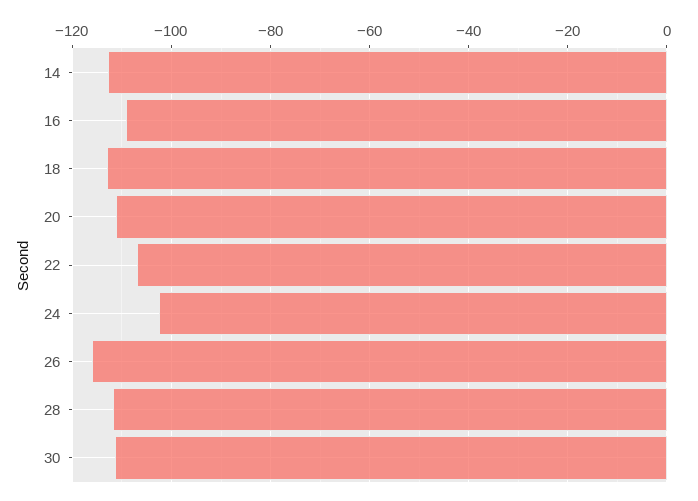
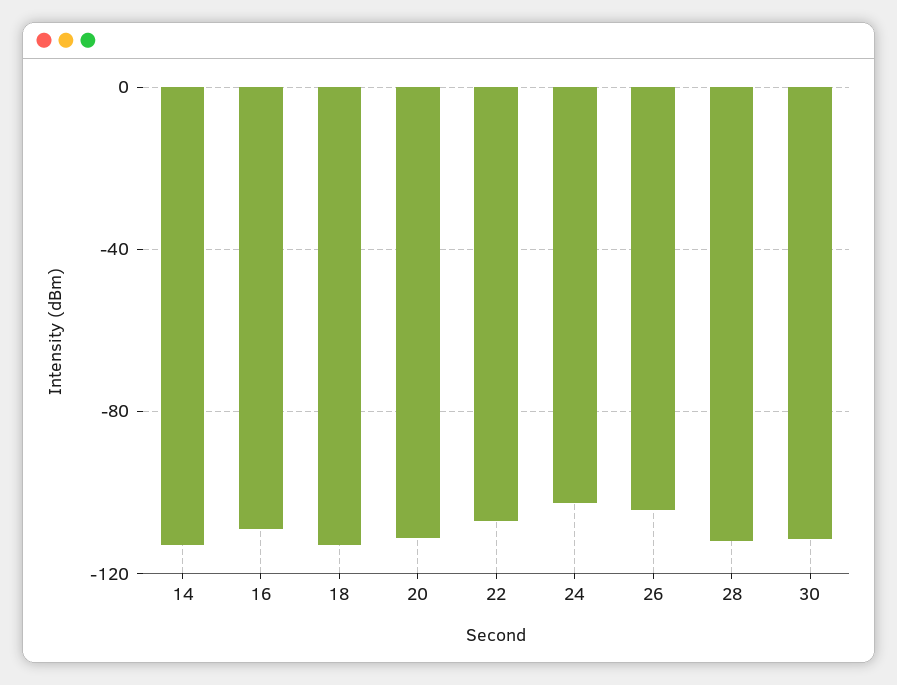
26: -116 -> -105

